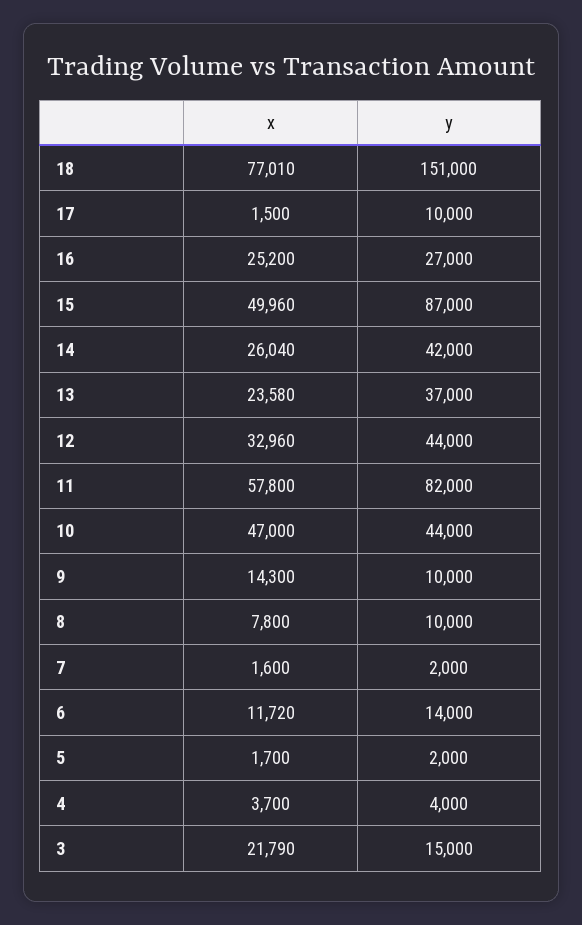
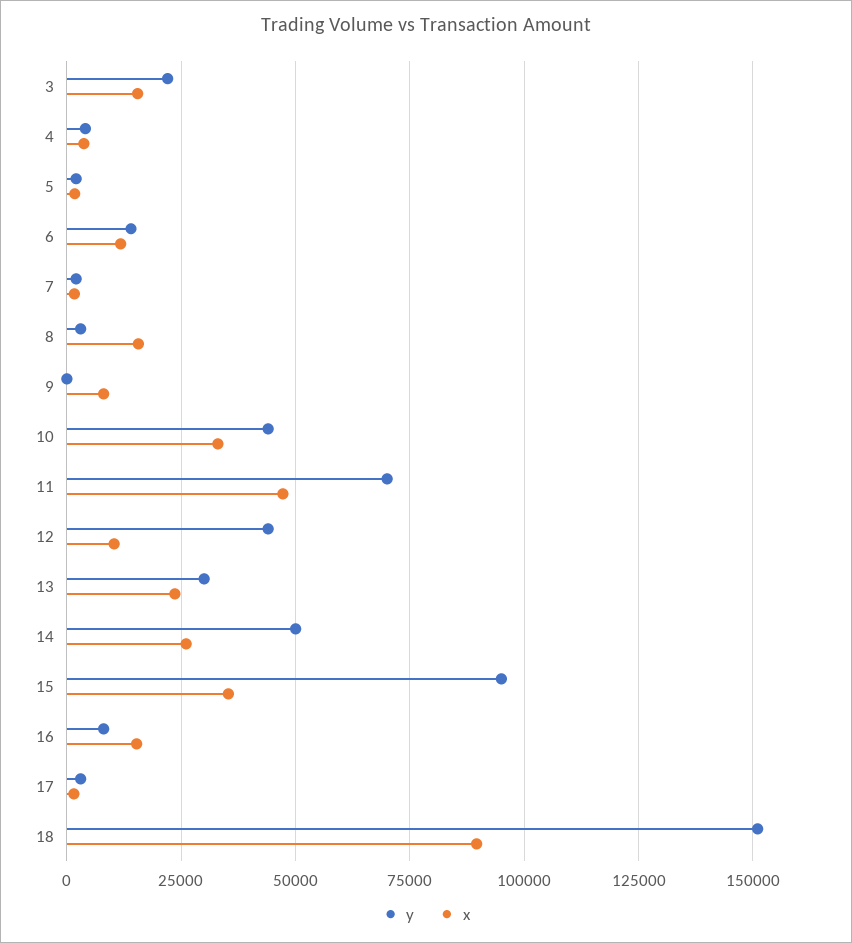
x, 18: 77010 -> 90000
y, 17: 10000 -> 2500
x, 16: 25200 -> 15000
y, 16: 27000 -> 7500
x, 15: 49960 -> 35000
y, 15: 87000 -> 95000
y, 14: 42000 -> 50000
y, 13: 37000 -> 30000
x, 12: 32960 -> 10000
x, 11: 57800 -> 47500
y, 11: 82000 -> 70000
x, 10: 47000 -> 32500
x, 9: 14300 -> 7500
y, 9: 10000 -> 0
x, 8: 7800 -> 15000
y, 8: 10000 -> 2500
x, 3: 21790 -> 15000
y, 3: 15000 -> 22500

